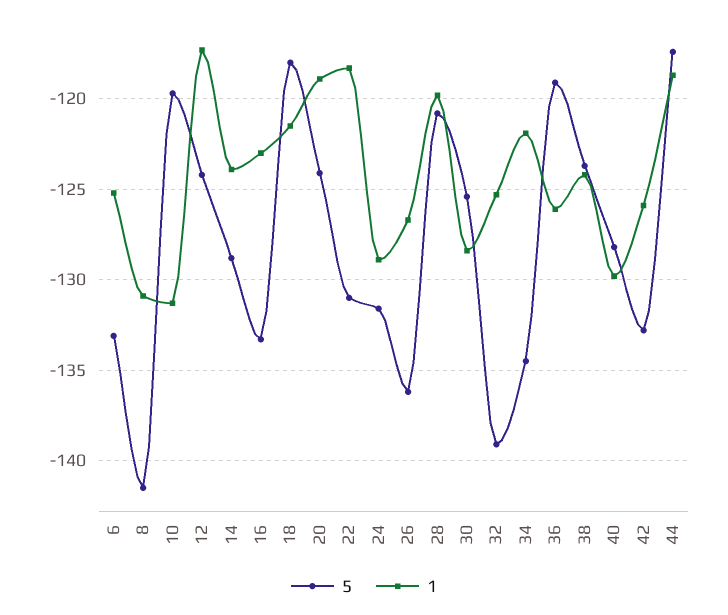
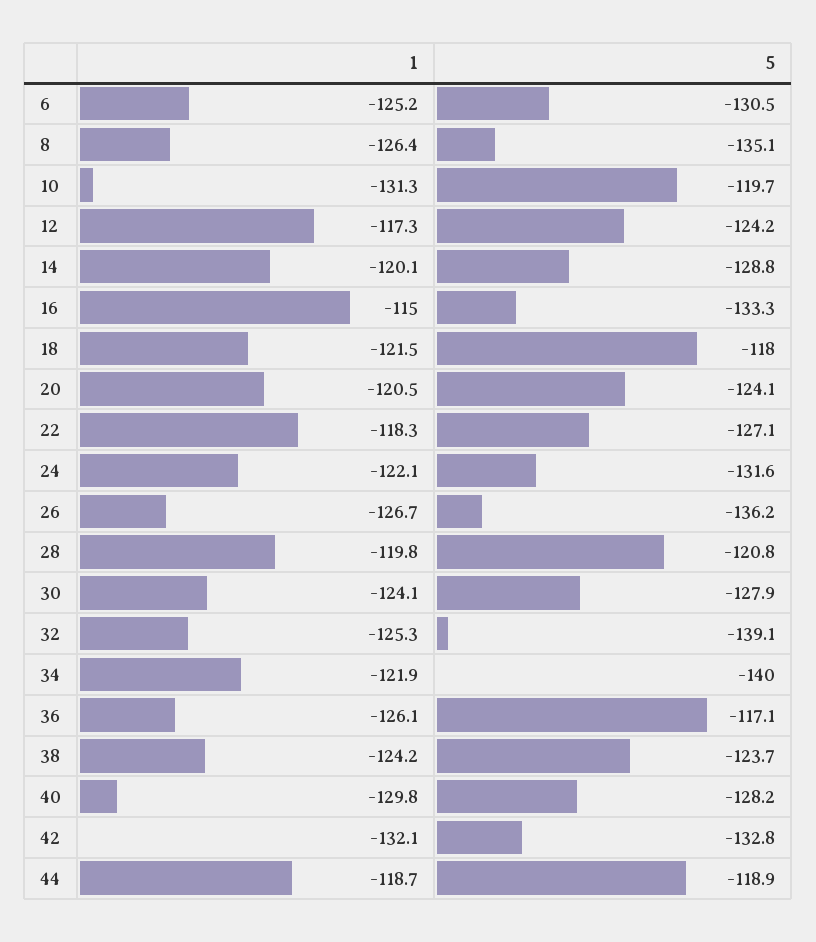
5, 6: -133 -> -130.5
5, 8: -141.5 -> -135.1
1, 8: -131 -> -126.4
1, 14: -124 -> -120.1
1, 16: -123 -> -115
1, 20: -119 -> -120.5
5, 22: -131 -> -127.1
1, 24: -129 -> -122.1
5, 30: -125.5 -> -127.9
1, 30: -128.5 -> -124.1
5, 34: -134.5 -> -140
5, 36: -119 -> -117.1
1, 42: -126 -> -132.1
5, 44: -117.5 -> -118.9

